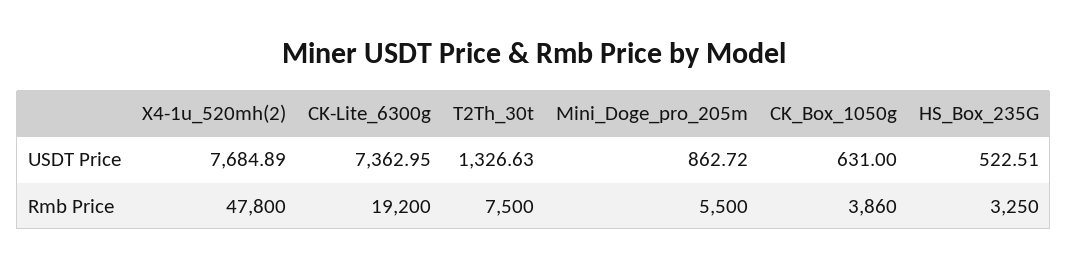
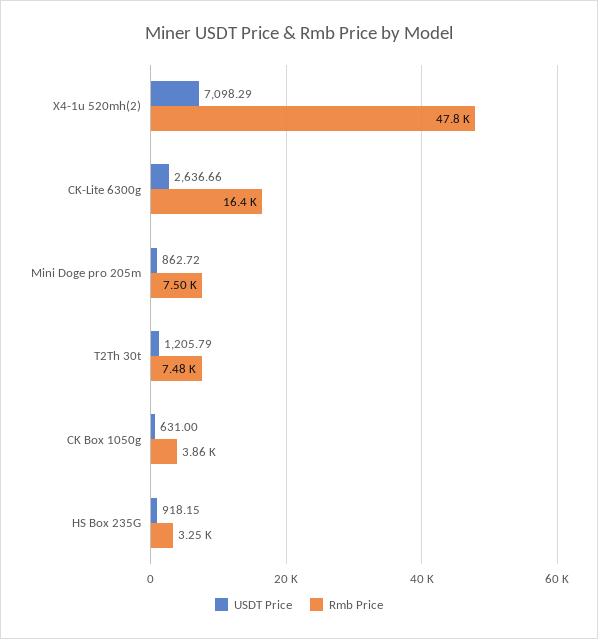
USDT Price, X4-1u_520mh(2): 7684.89 -> 7098.29
USDT Price, CK-Lite_6300g: 7362.95 -> 2636.66
USDT Price, T2Th_30t: 1326.63 -> 1205.79
USDT Price, HS_Box_235G: 522.51 -> 918.15
Rmb Price, CK-Lite_6300g: 19200 -> 16400
Rmb Price, T2Th_30t: 7500 -> 7480
Rmb Price, Mini_Doge_pro_205m: 5500 -> 7500

